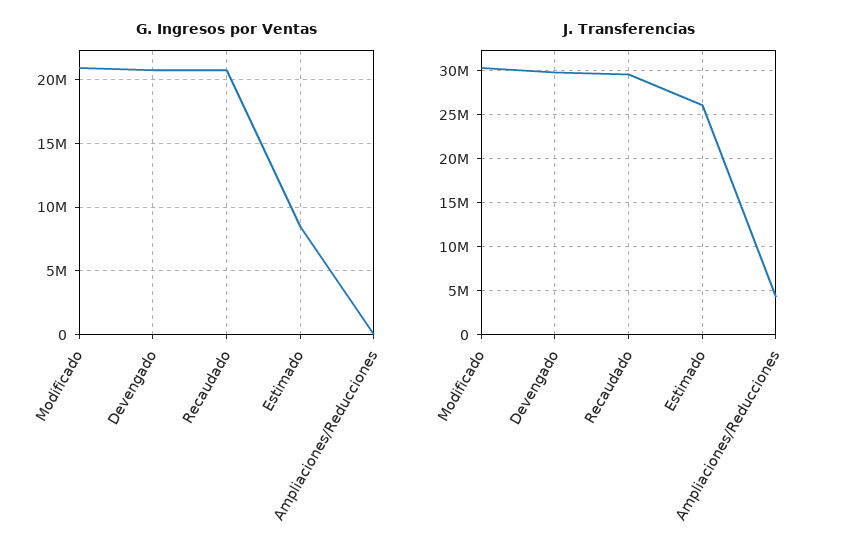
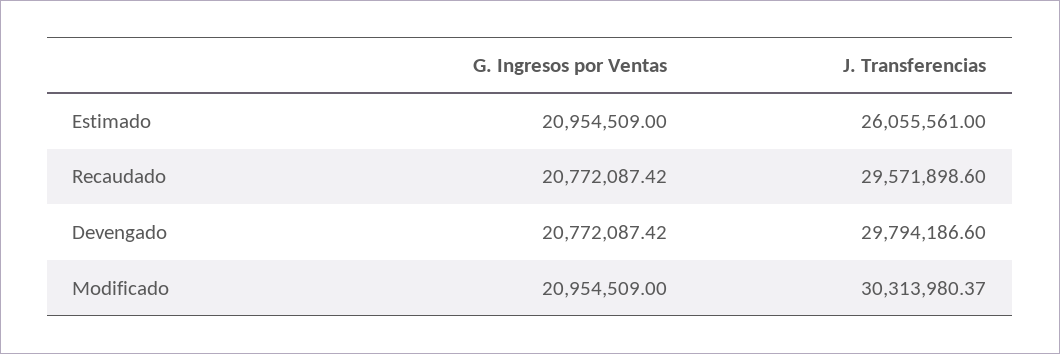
G. Ingresos por Ventas, Estimado: 8500000 -> 20954509
G. Ingresos por Ventas, Ampliaciones/Reducciones: 0 -> none
J. Transferencias, Ampliaciones/Reducciones: 4000000 -> none

